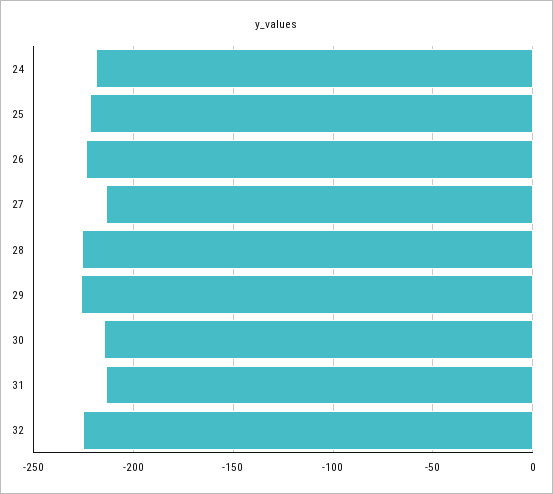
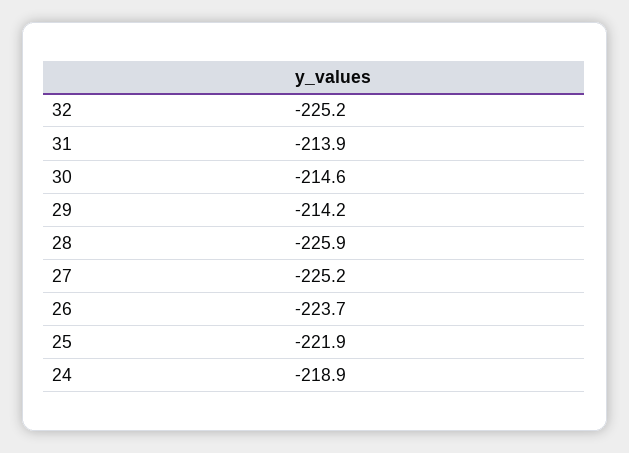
27: -215 -> -225.2
29: -225 -> -214.2

